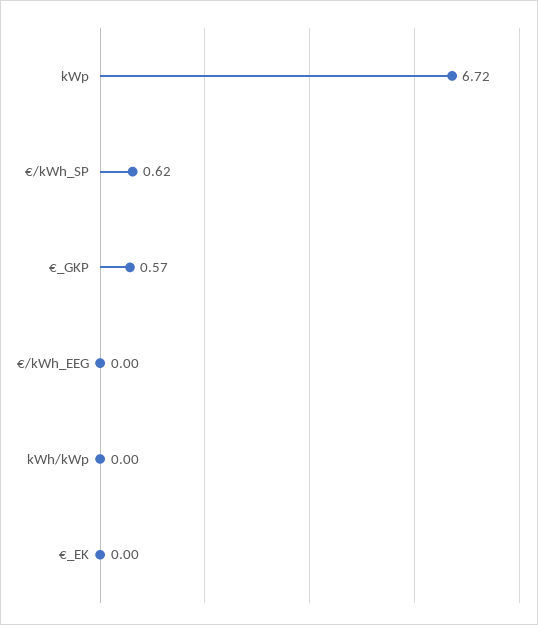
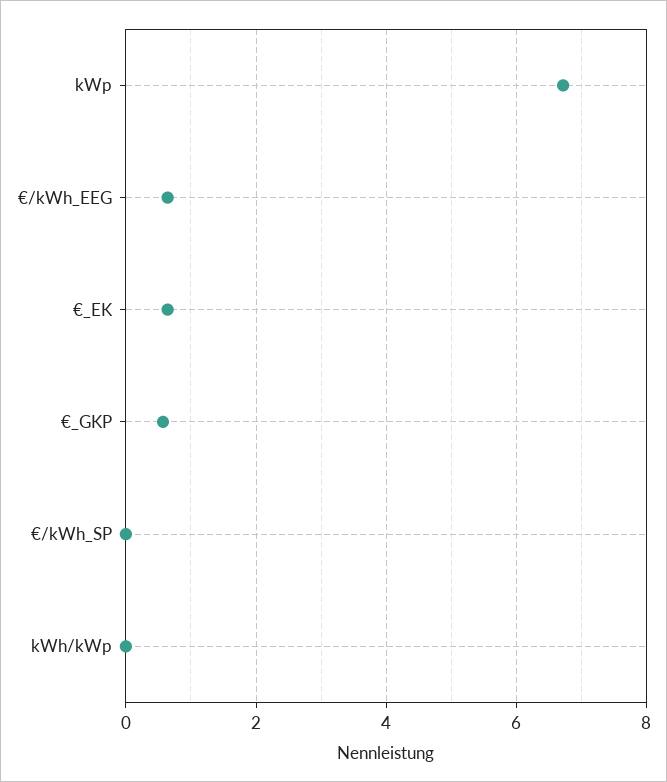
€/kWh_SP: 0.62 -> 0
€/kWh_EEG: 0 -> 0.6
€_EK: 0 -> 0.6

